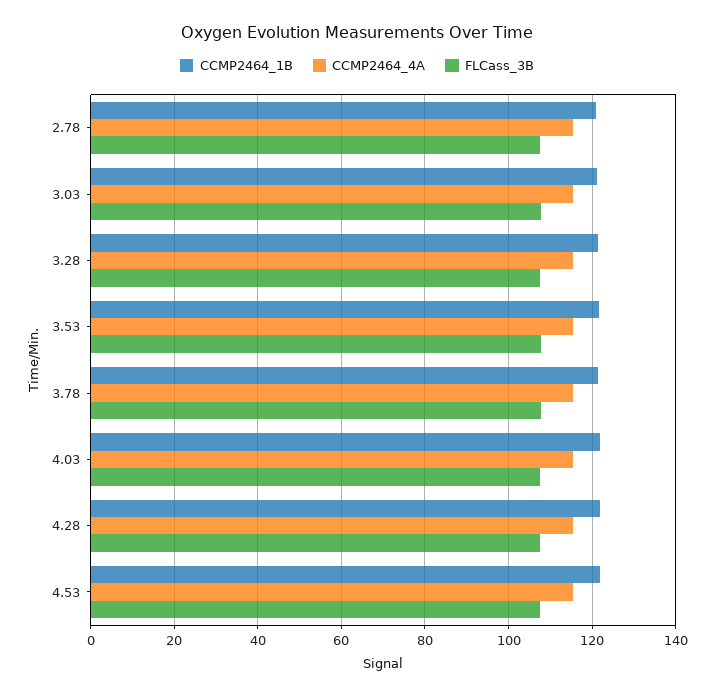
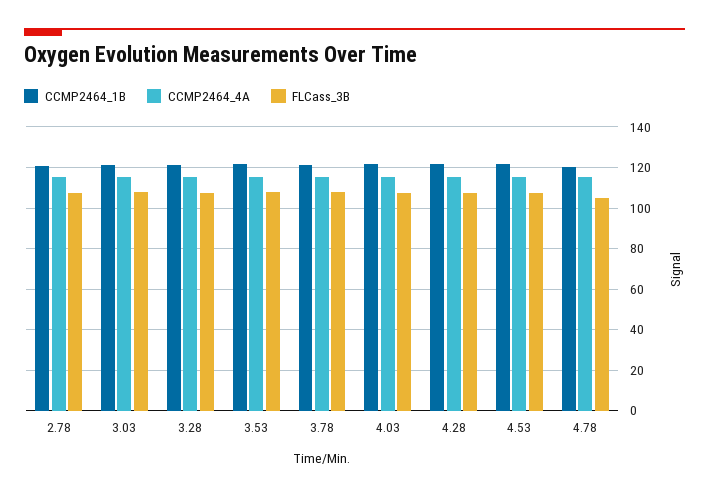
CCMP2464_1B, 4.78: none -> 120
CCMP2464_4A, 4.78: none -> 115
FLCass_3B, 4.78: none -> 105

